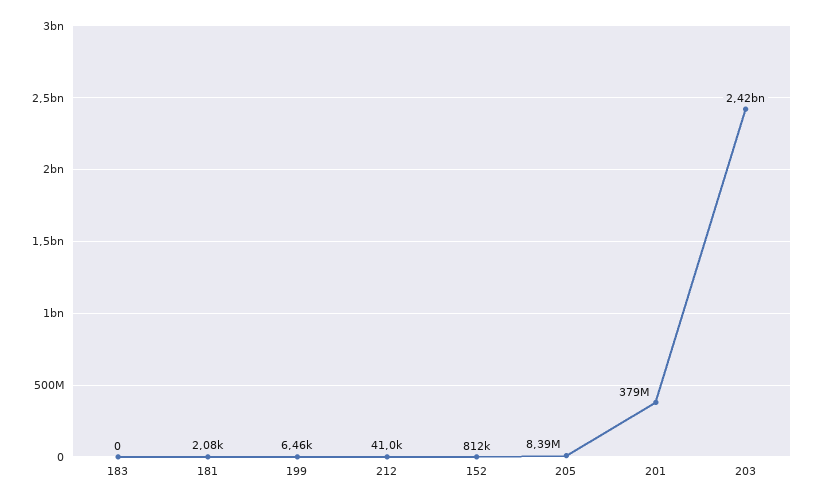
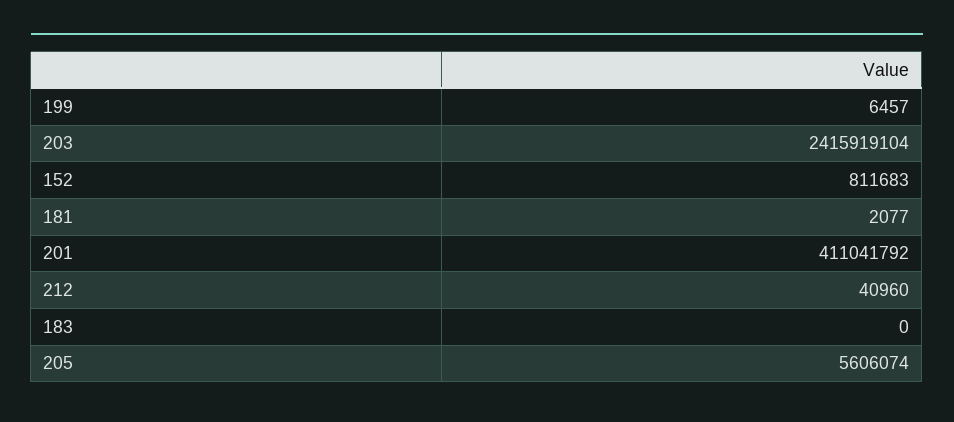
205: 8390000 -> 5606074
201: 379000000 -> 411041792

